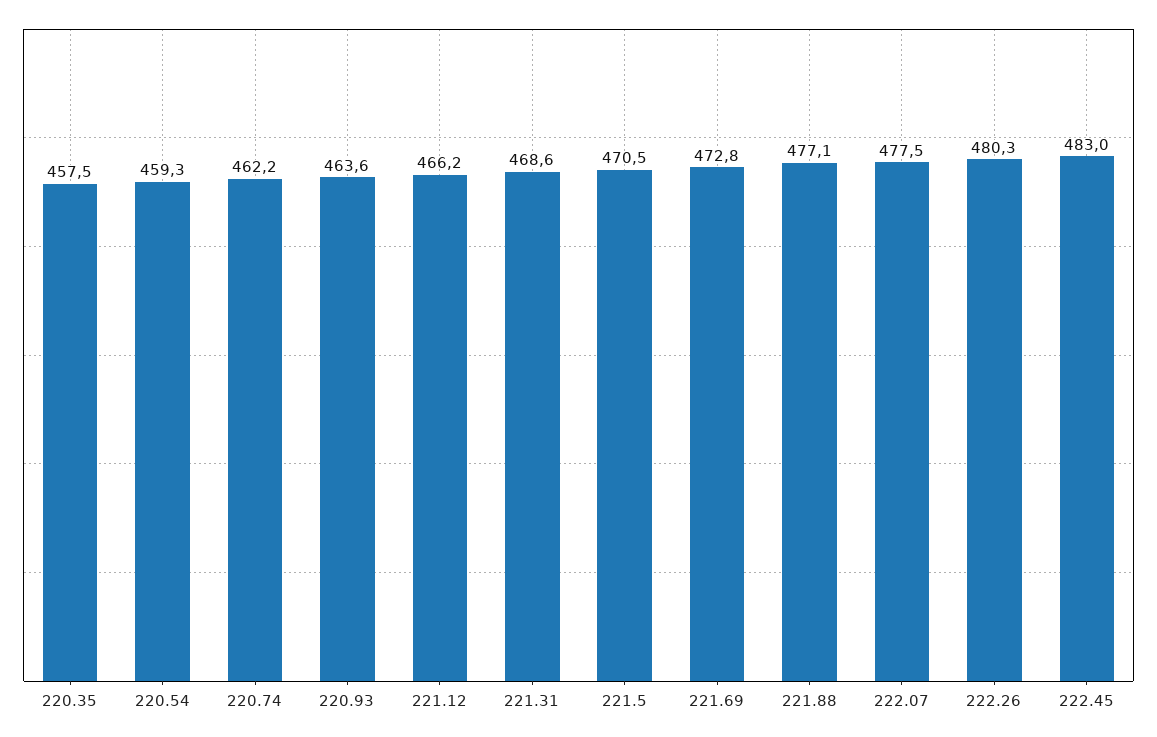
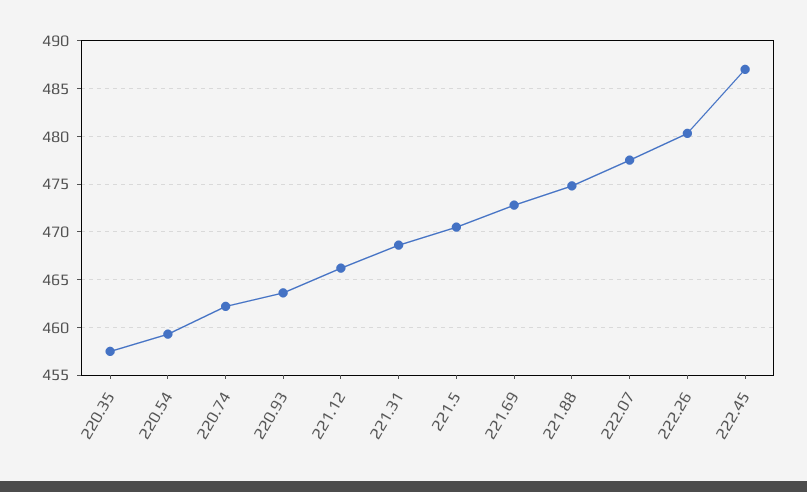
221.88: 477.1 -> 475
222.45: 483 -> 487

